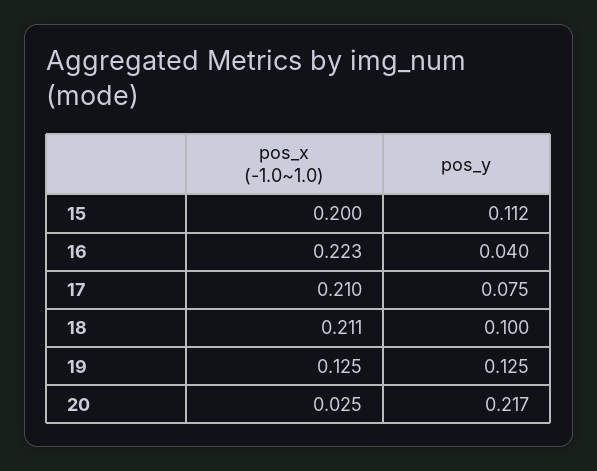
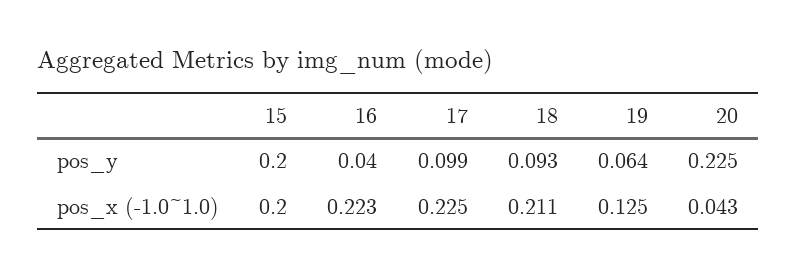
pos_y, 15: 0.112 -> 0.2
pos_x (-1.0~1.0), 17: 0.21 -> 0.225
pos_y, 17: 0.075 -> 0.099
pos_y, 18: 0.1 -> 0.093
pos_y, 19: 0.125 -> 0.064
pos_x (-1.0~1.0), 20: 0.025 -> 0.043
pos_y, 20: 0.217 -> 0.225

